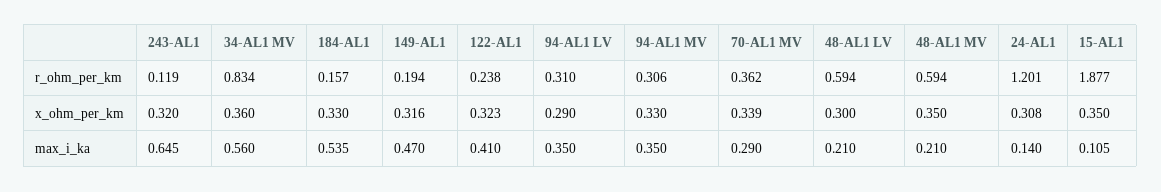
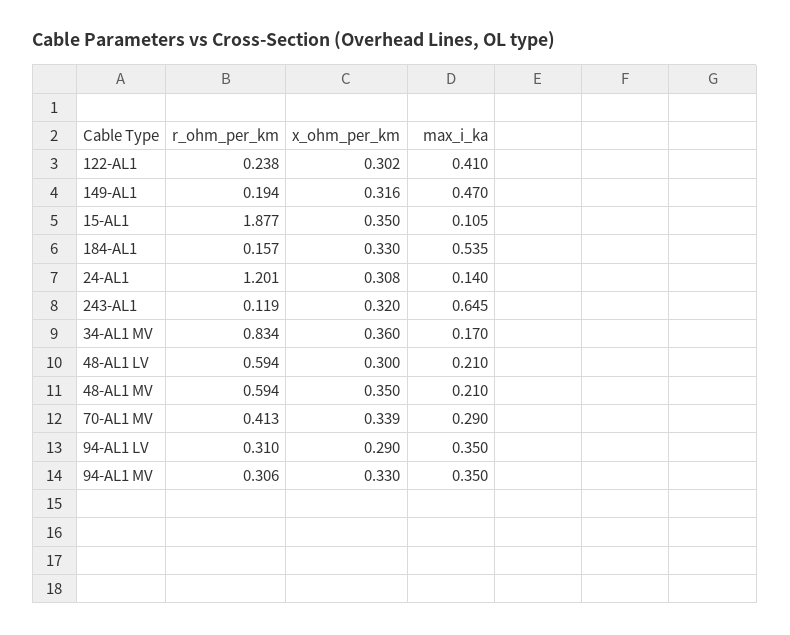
70-AL1 MV, r_ohm_per_km: 0.362 -> 0.413
122-AL1, x_ohm_per_km: 0.323 -> 0.302
34-AL1 MV, max_i_ka: 0.56 -> 0.17

